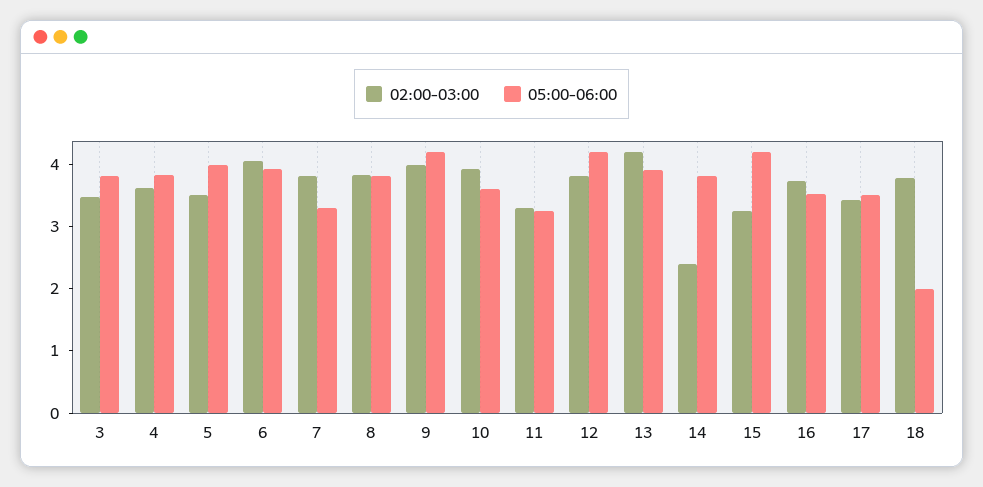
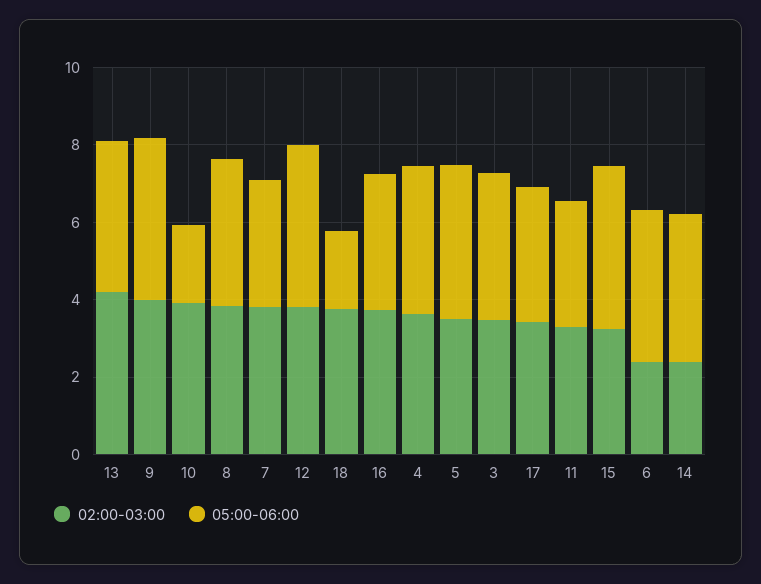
02:00-03:00, 6: 4 -> 2.5
05:00-06:00, 10: 3.6 -> 2

